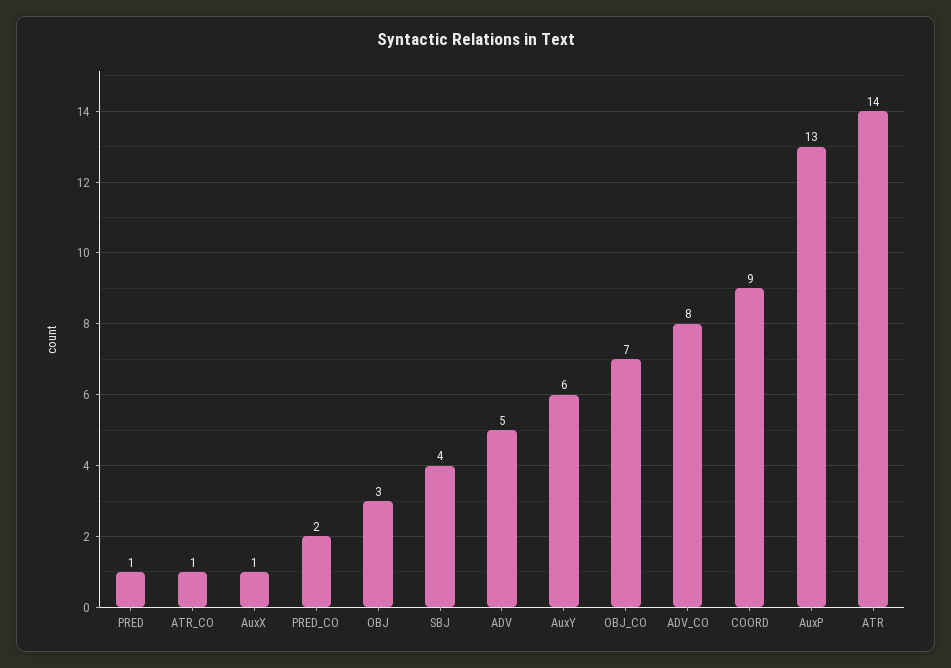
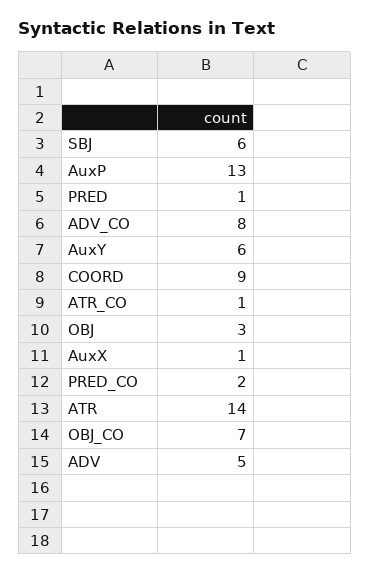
SBJ: 4 -> 6

